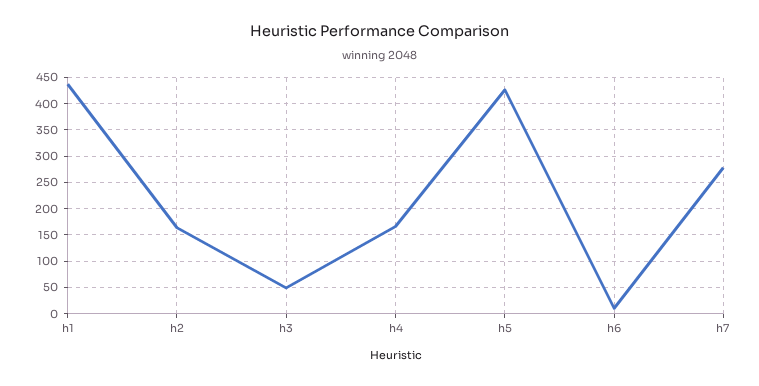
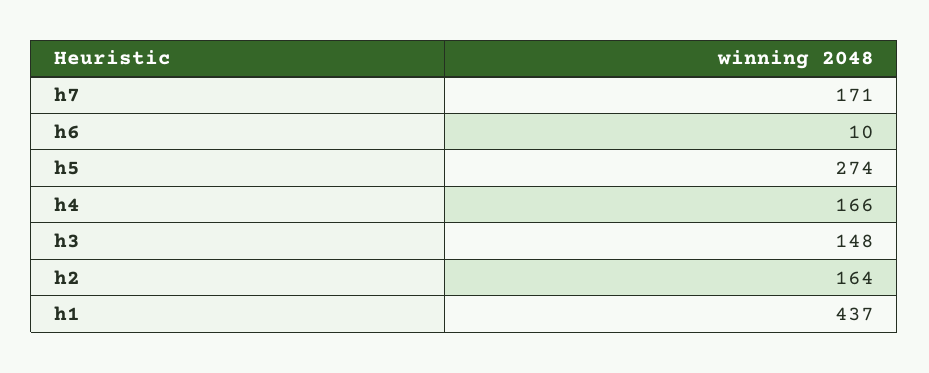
h3: 50 -> 148
h5: 425 -> 274
h7: 275 -> 171

